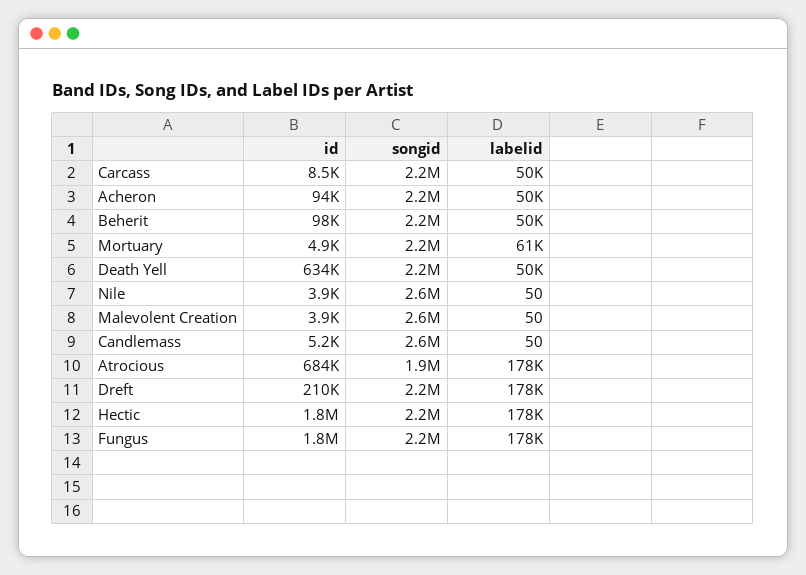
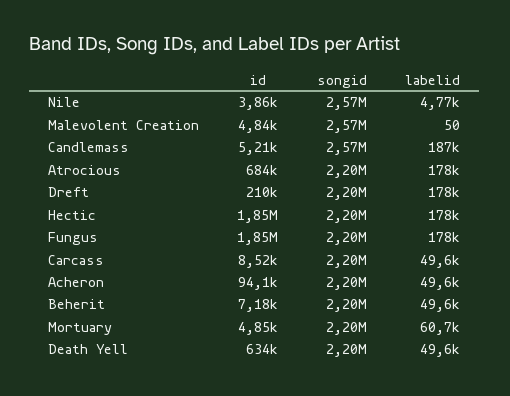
id, Beherit: 98000 -> 7180
labelid, Nile: 50 -> 4770
id, Malevolent Creation: 3900 -> 4840
labelid, Candlemass: 50 -> 187000
songid, Atrocious: 1900000 -> 2200000

